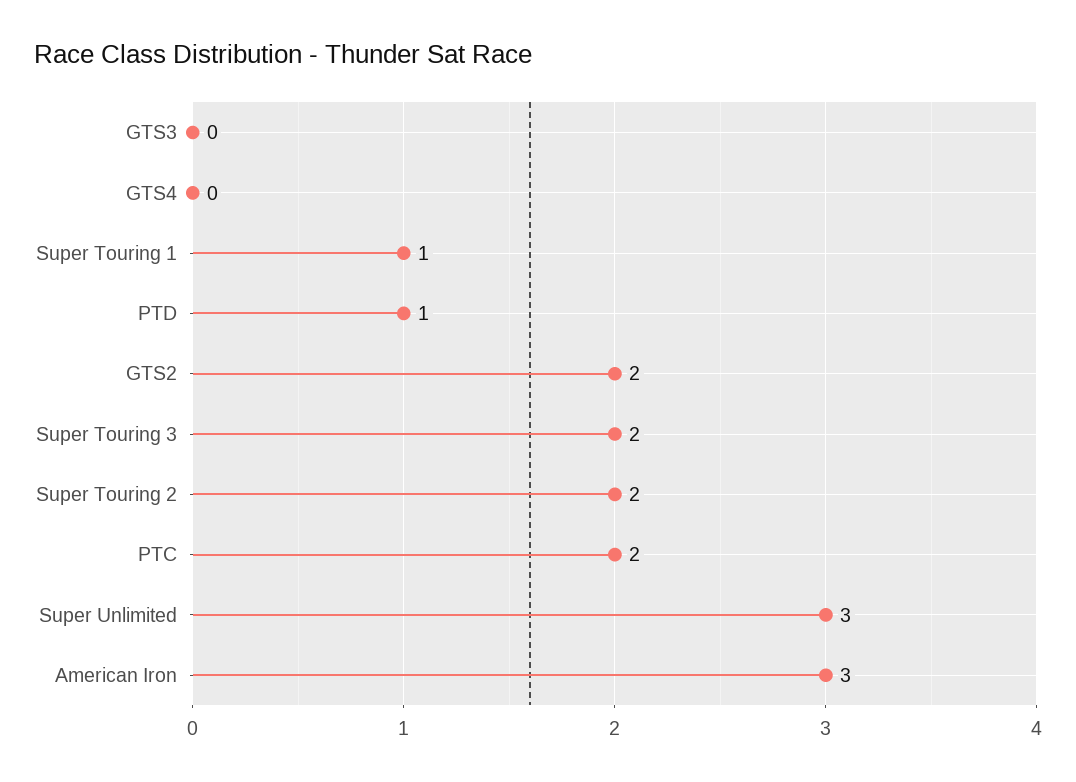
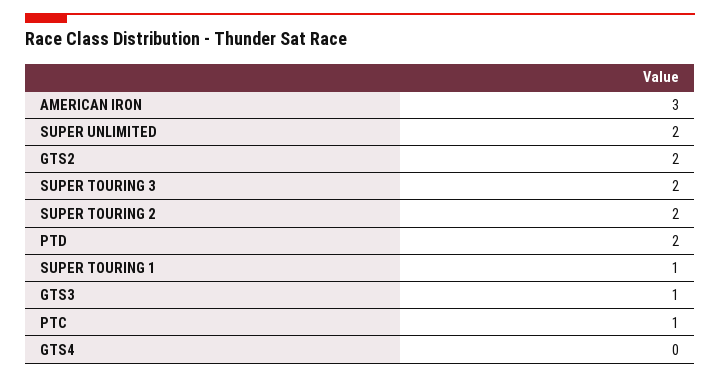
GTS3: 0 -> 1
PTD: 1 -> 2
PTC: 2 -> 1
Super Unlimited: 3 -> 2

